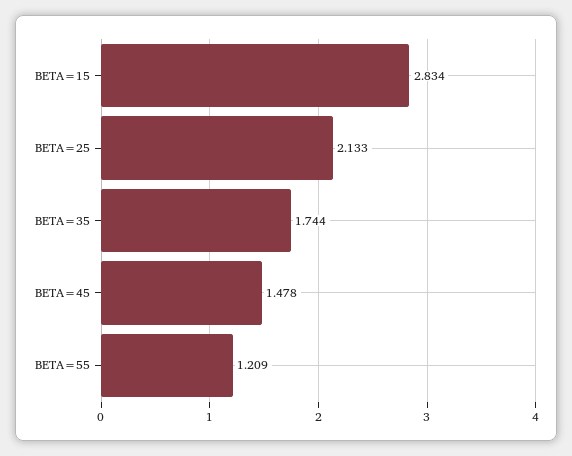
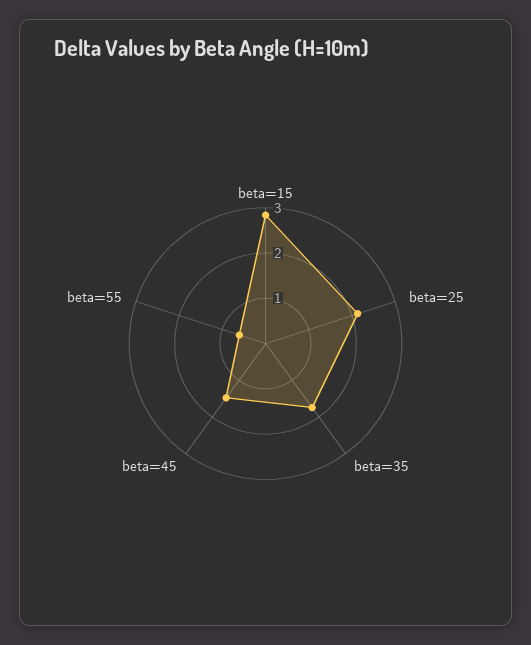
BETA=55: 1.209 -> 0.6

